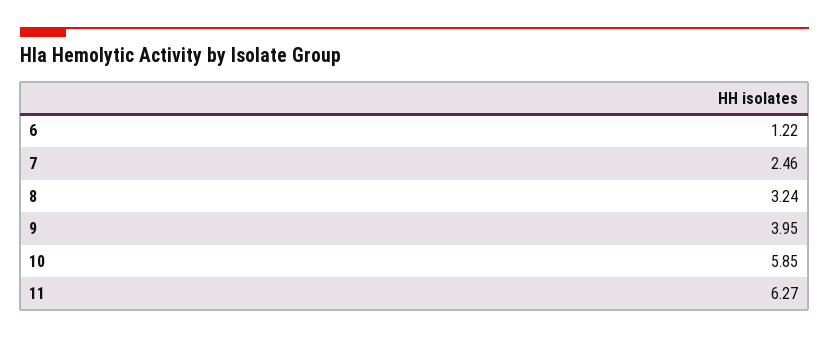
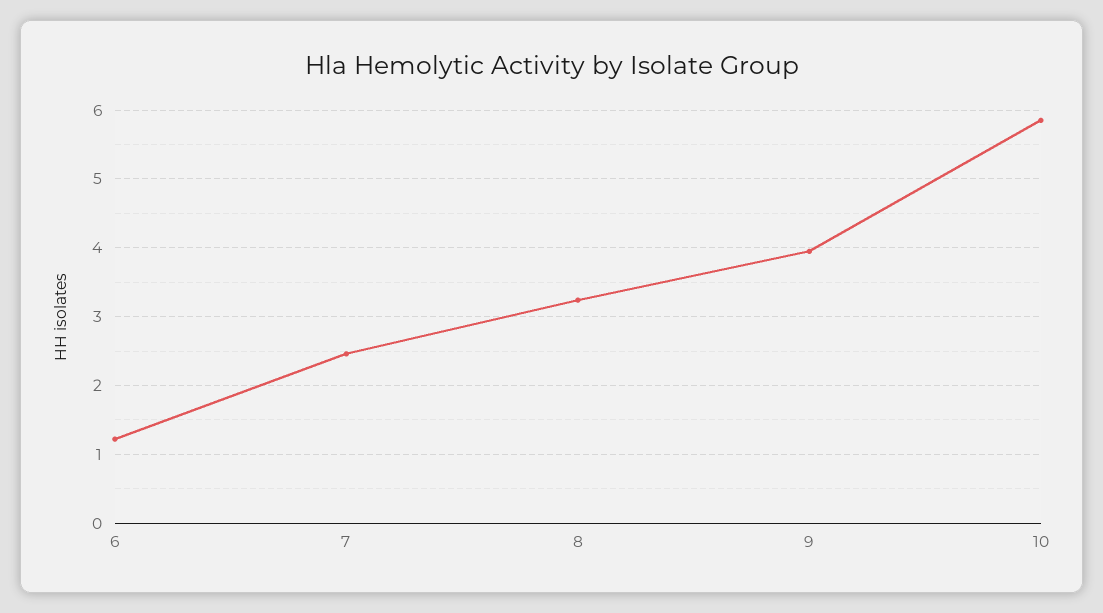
11: 6.27 -> none

